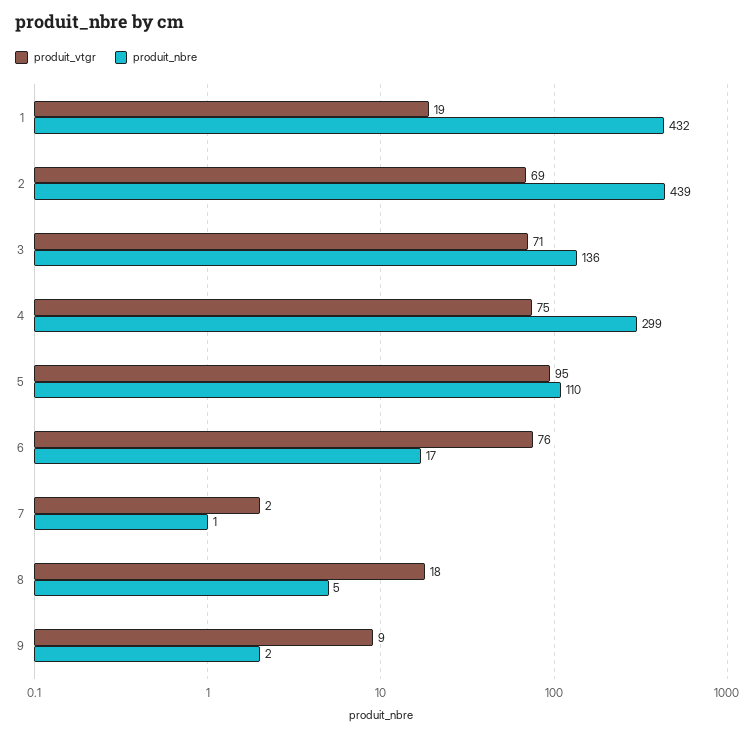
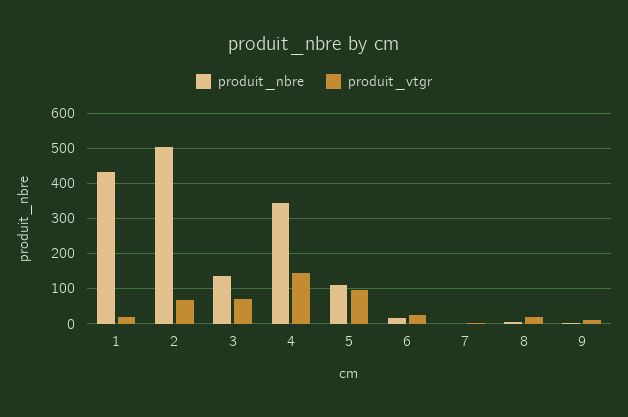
produit_nbre, 2: 439 -> 500
produit_vtgr, 4: 75 -> 140
produit_nbre, 4: 299 -> 340
produit_vtgr, 6: 76 -> 20

